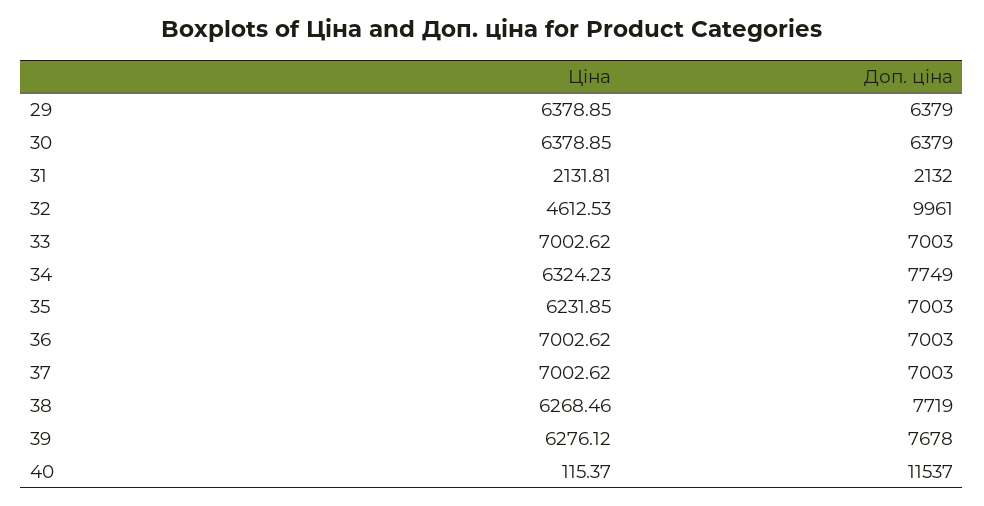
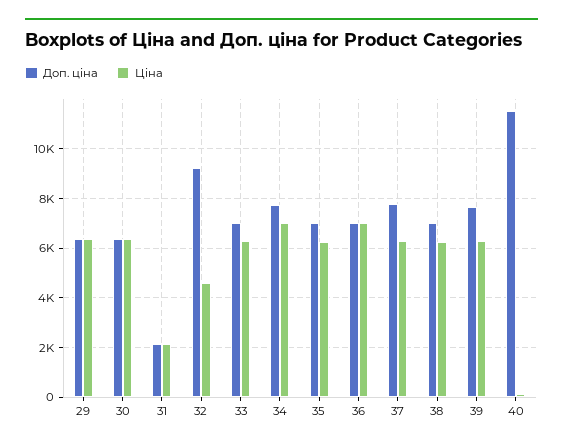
Доп. ціна, 32: 9961 -> 9250
Ціна, 33: 7002.62 -> 6250
Ціна, 34: 6324.23 -> 7000
Ціна, 37: 7002.62 -> 6250
Доп. ціна, 37: 7003 -> 7750
Доп. ціна, 38: 7719 -> 7000

